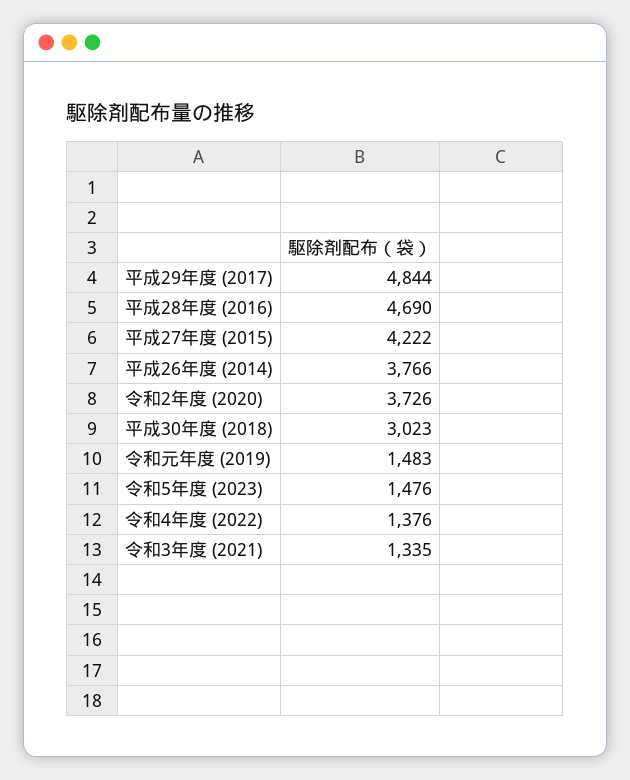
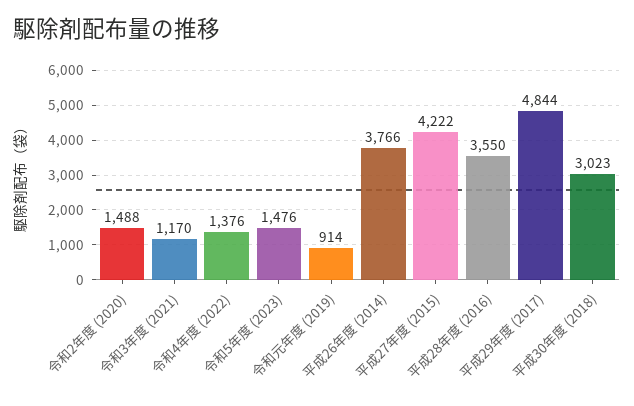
平成28年度 (2016): 4690 -> 3550
令和2年度 (2020): 3726 -> 1488
令和元年度 (2019): 1483 -> 914
令和3年度 (2021): 1335 -> 1170

